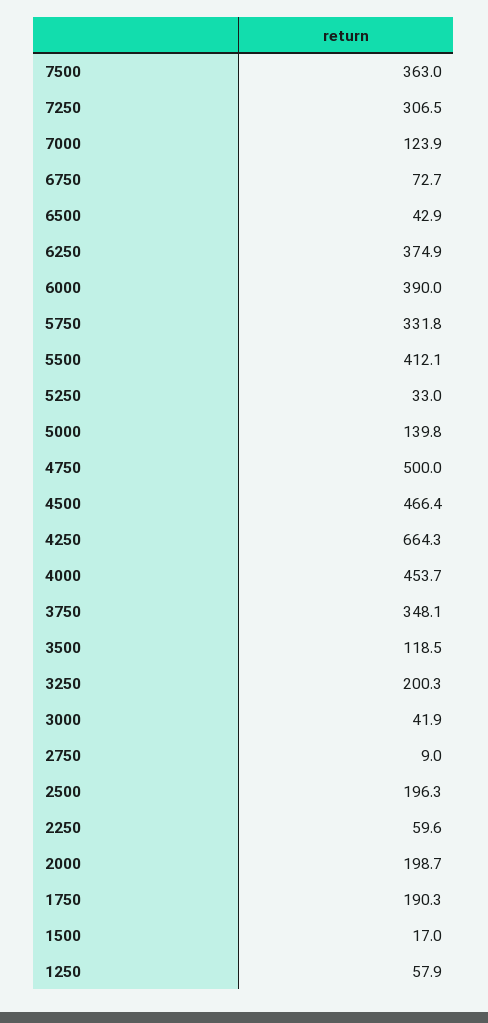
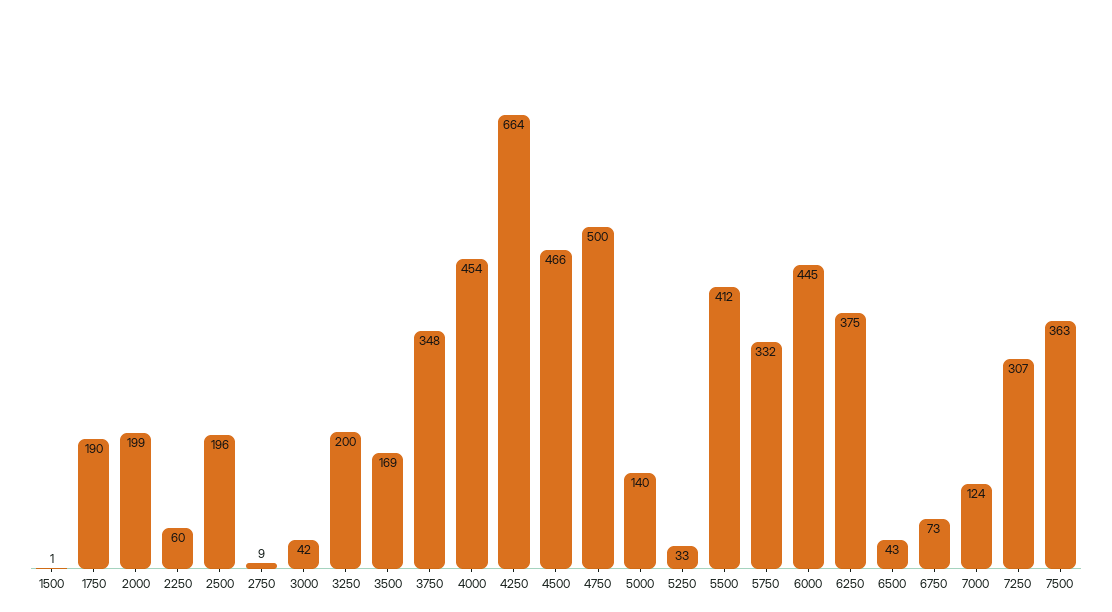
6000: 390 -> 445
3500: 118.5 -> 169
1500: 17 -> 1
1250: 57.9 -> none

